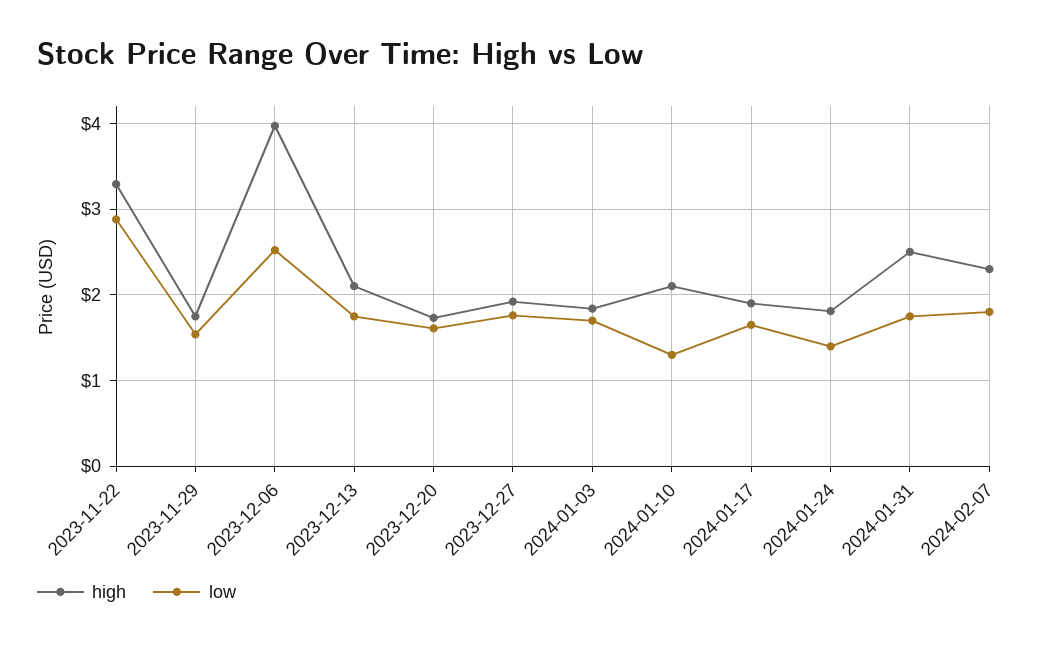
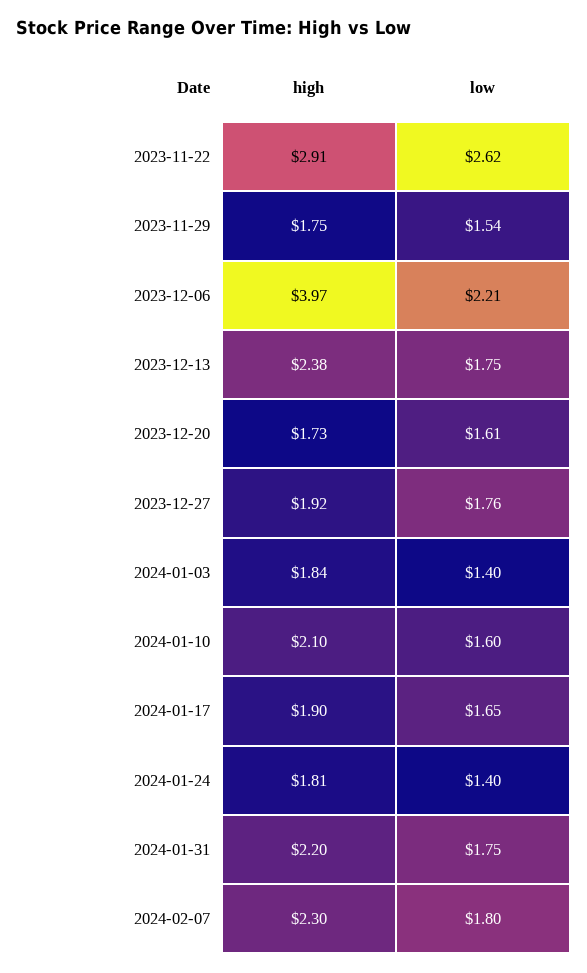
high, 2023-11-22: 3.3 -> 2.91
low, 2023-11-22: 2.9 -> 2.62
low, 2023-12-06: 2.5 -> 2.21
high, 2023-12-13: 2.1 -> 2.38
low, 2024-01-03: 1.7 -> 1.4
low, 2024-01-10: 1.3 -> 1.6
high, 2024-01-31: 2.5 -> 2.2

